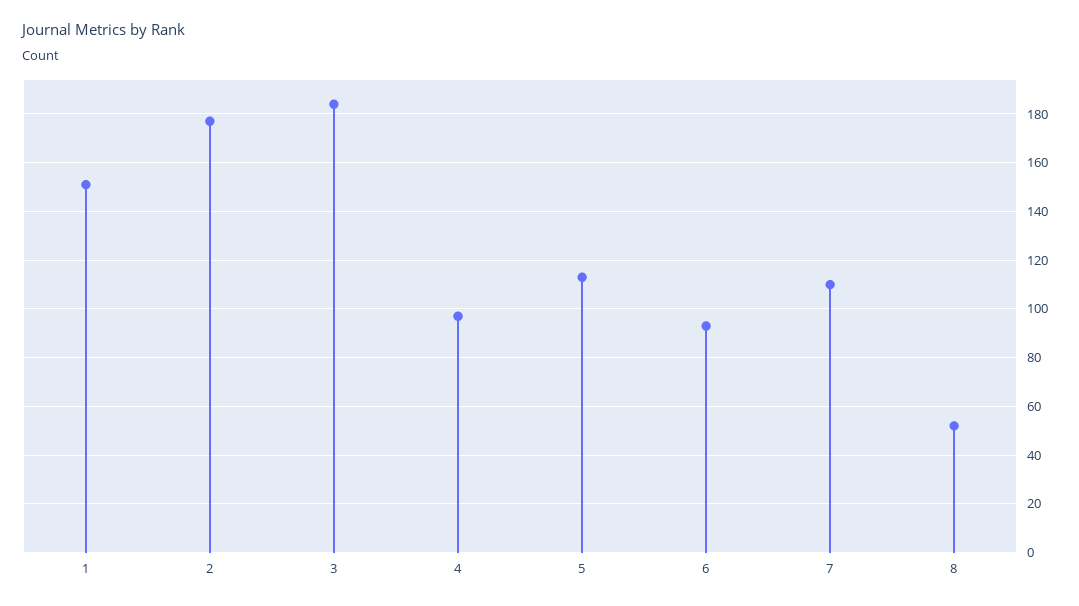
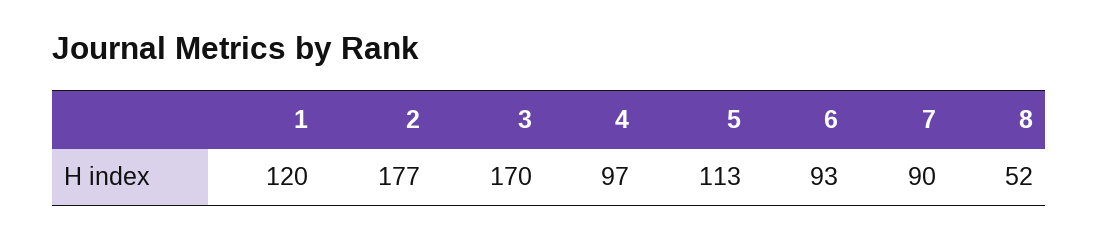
1: 150 -> 120
3: 185 -> 170
7: 110 -> 90

